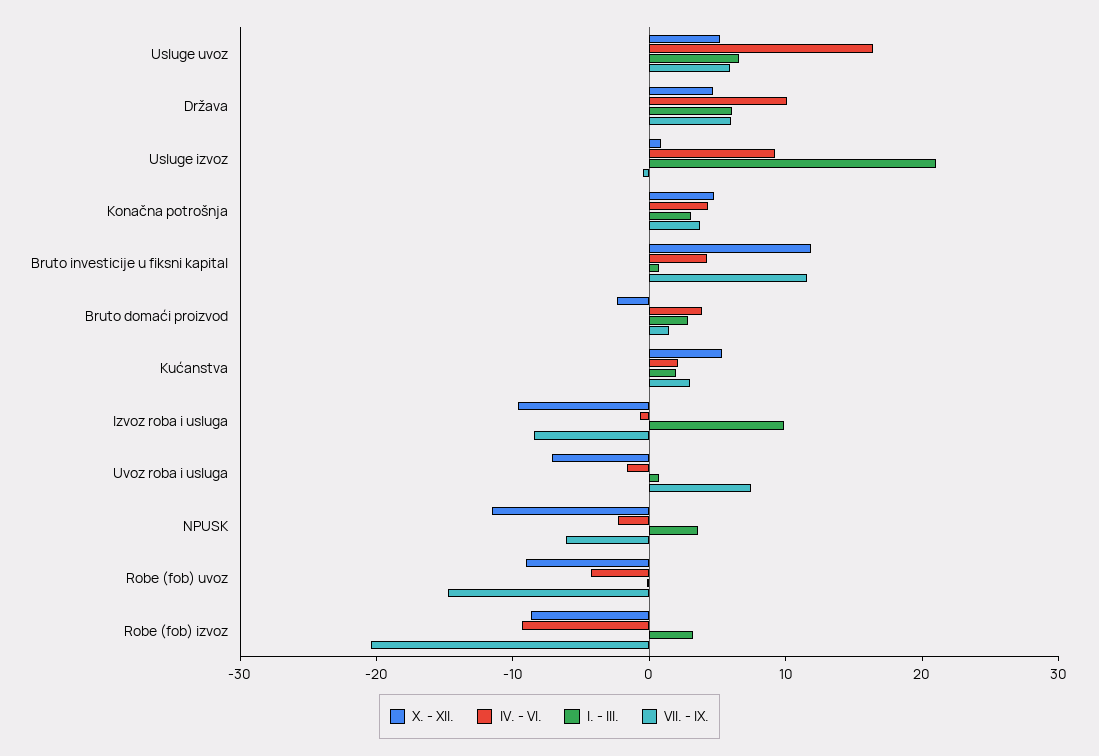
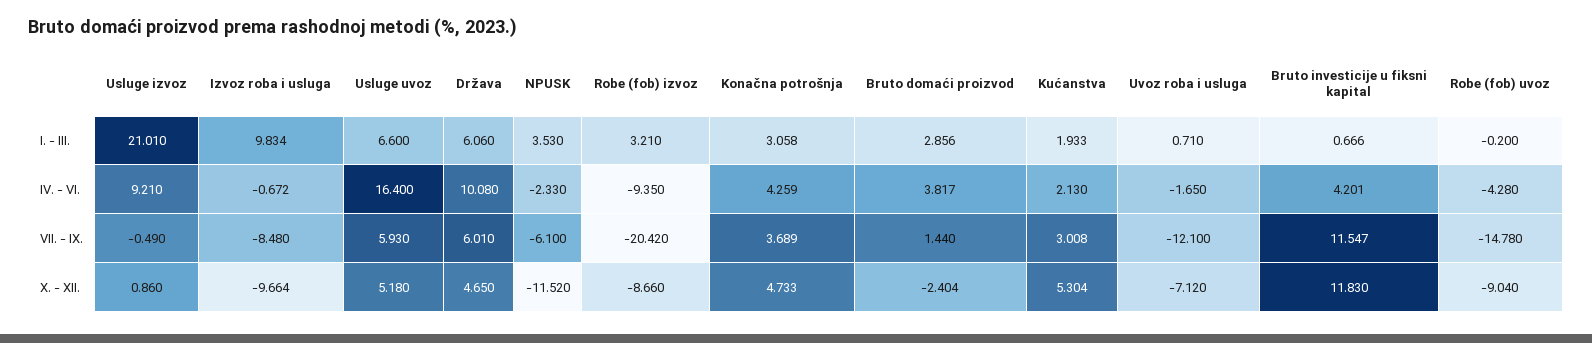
VII. - IX., Uvoz roba i usluga: 8 -> -12.1

